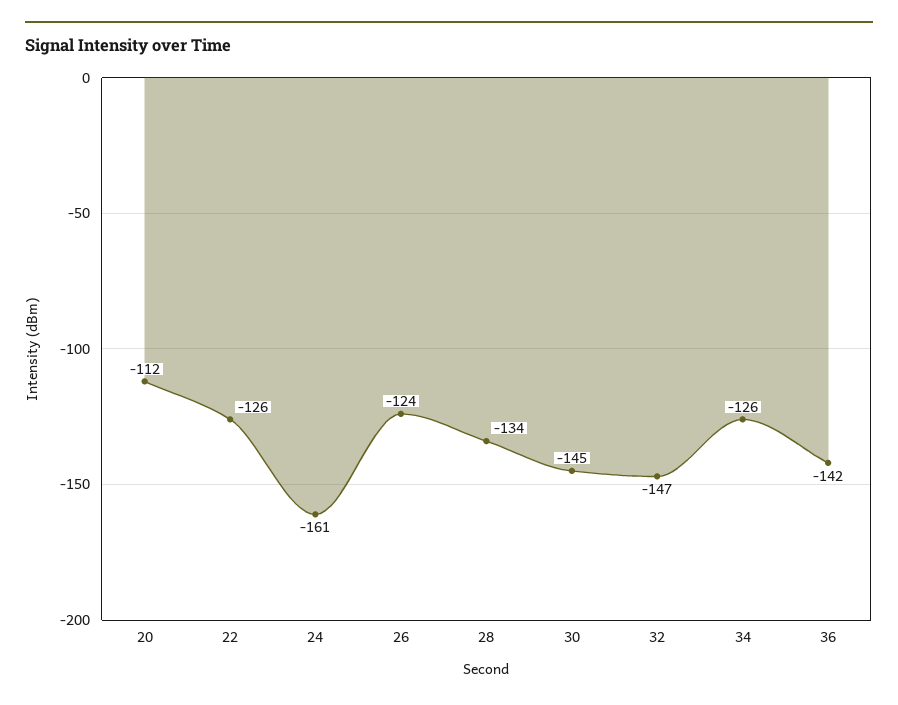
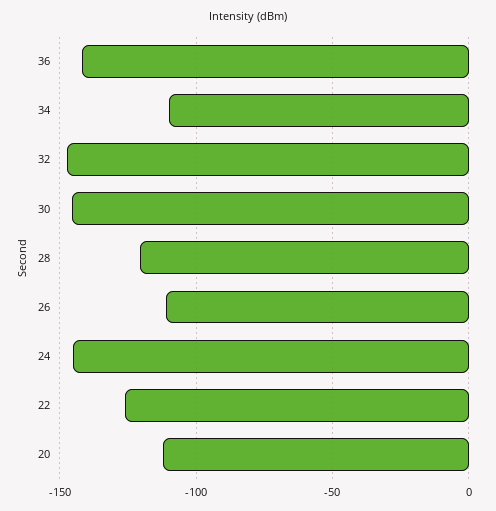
24: -161 -> -145
26: -124 -> -110
28: -134 -> -120
34: -126 -> -110

